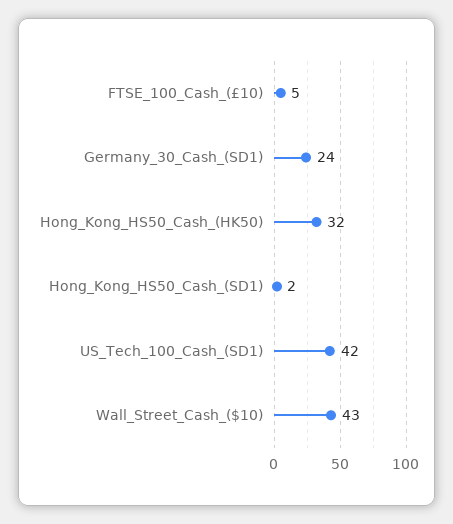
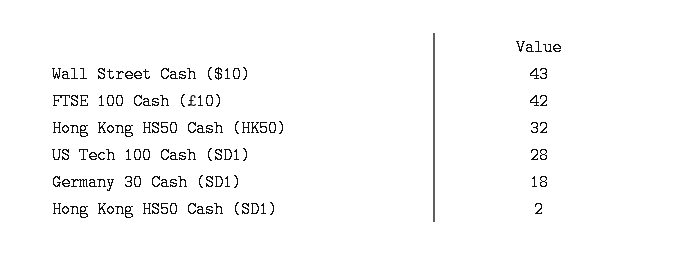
FTSE_100_Cash_(£10): 5 -> 42
Germany_30_Cash_(SD1): 24 -> 18
US_Tech_100_Cash_(SD1): 42 -> 28

